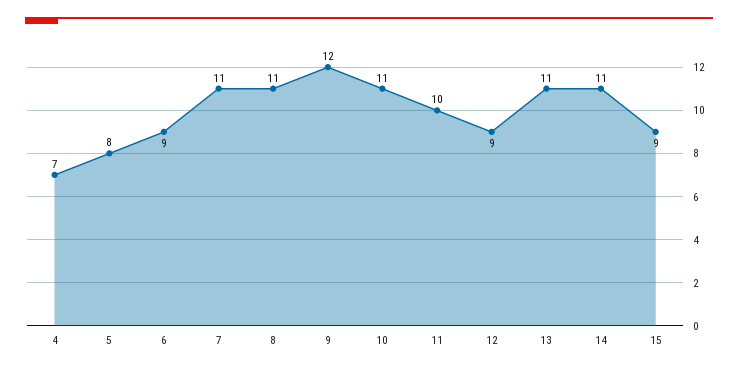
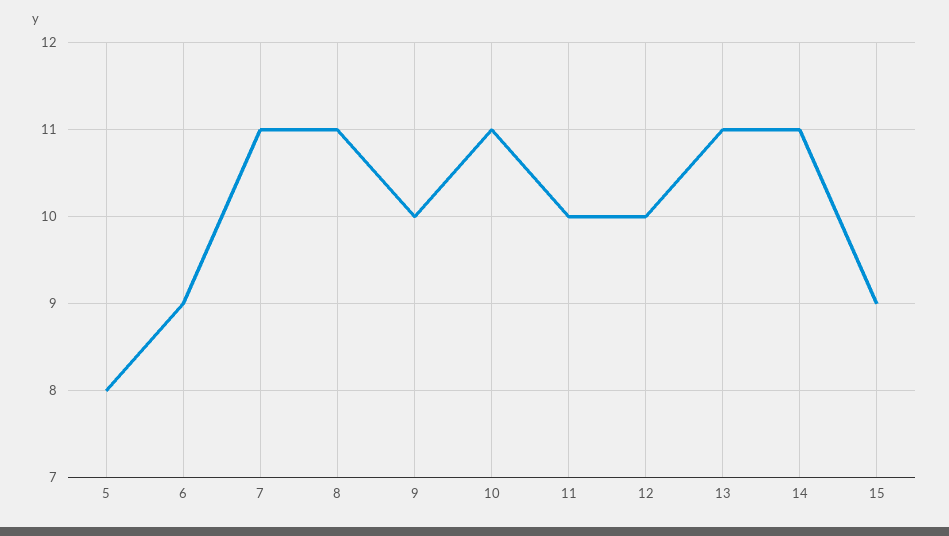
4: 7 -> none
9: 12 -> 10
12: 9 -> 10

